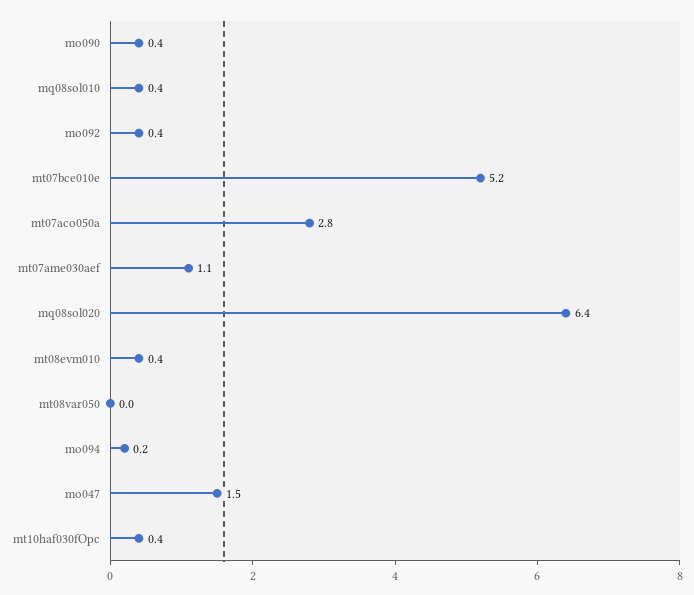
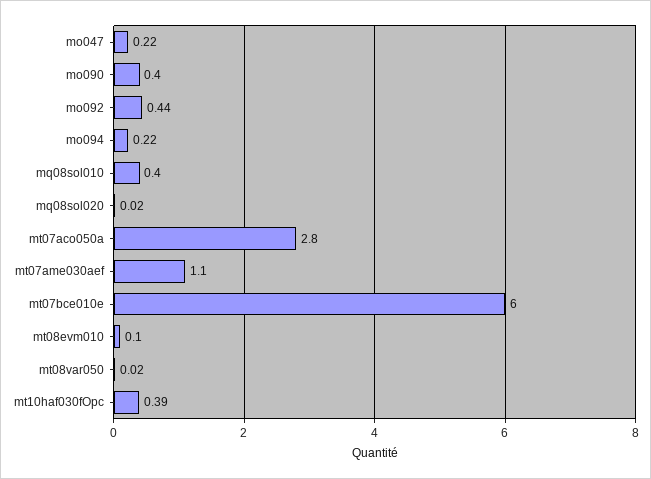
mt07bce010e: 5.2 -> 6
mq08sol020: 6.4 -> 0.02
mt08evm010: 0.4 -> 0.1
mo047: 1.5 -> 0.22

